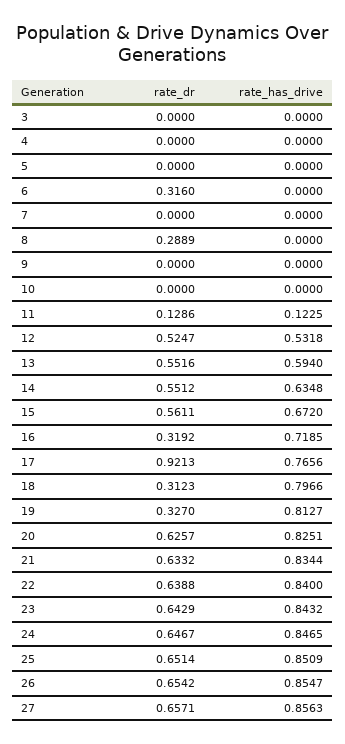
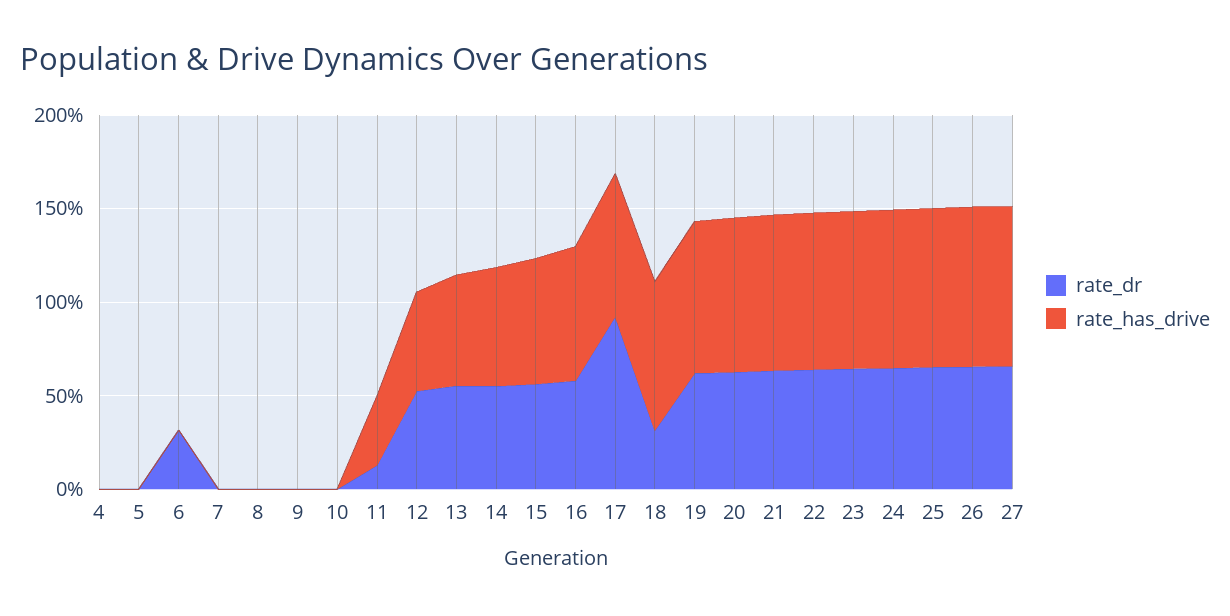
rate_dr, 3: 0 -> none
rate_has_drive, 3: 0 -> none
rate_dr, 8: 0.2889 -> 0
rate_has_drive, 11: 0.1225 -> 0.4
rate_dr, 16: 0.3192 -> 0.6
rate_dr, 19: 0.327 -> 0.6

